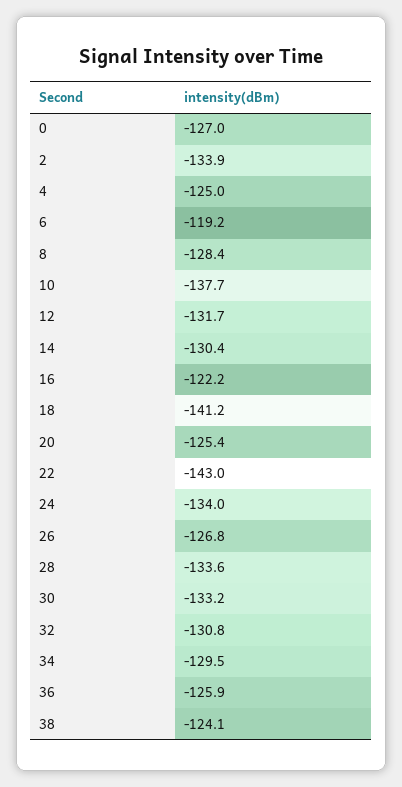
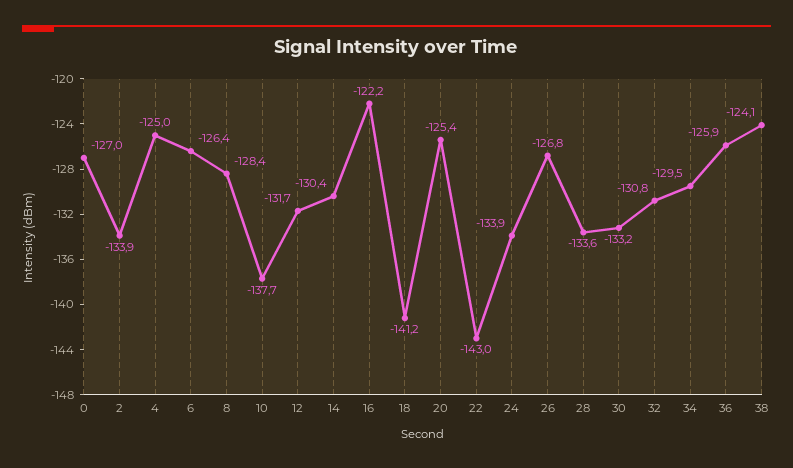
6: -119.2 -> -126.4
24: -134 -> -133.9

